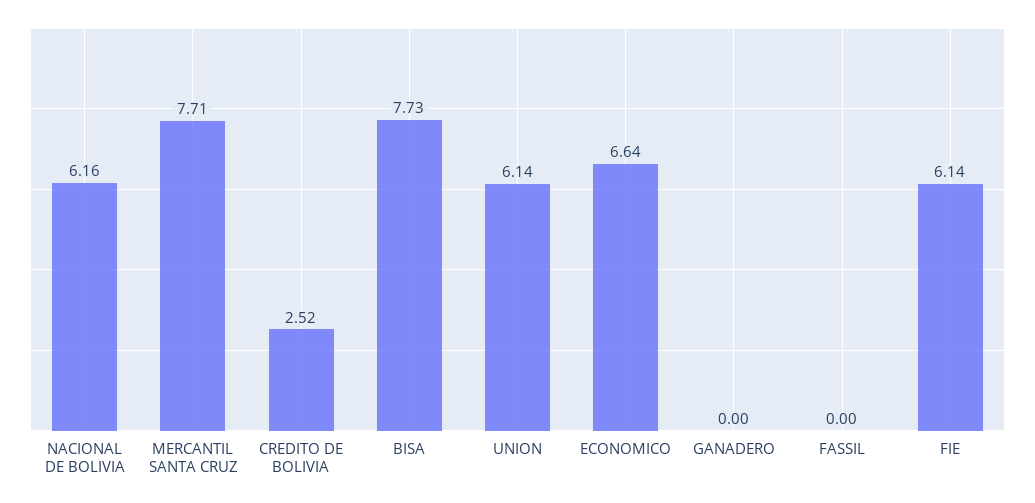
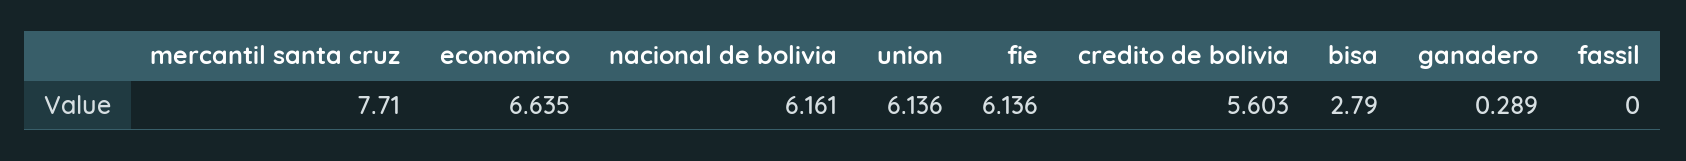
CREDITO DE BOLIVIA: 2.52 -> 5.603
BISA: 7.73 -> 2.79
GANADERO: 0 -> 0.289

